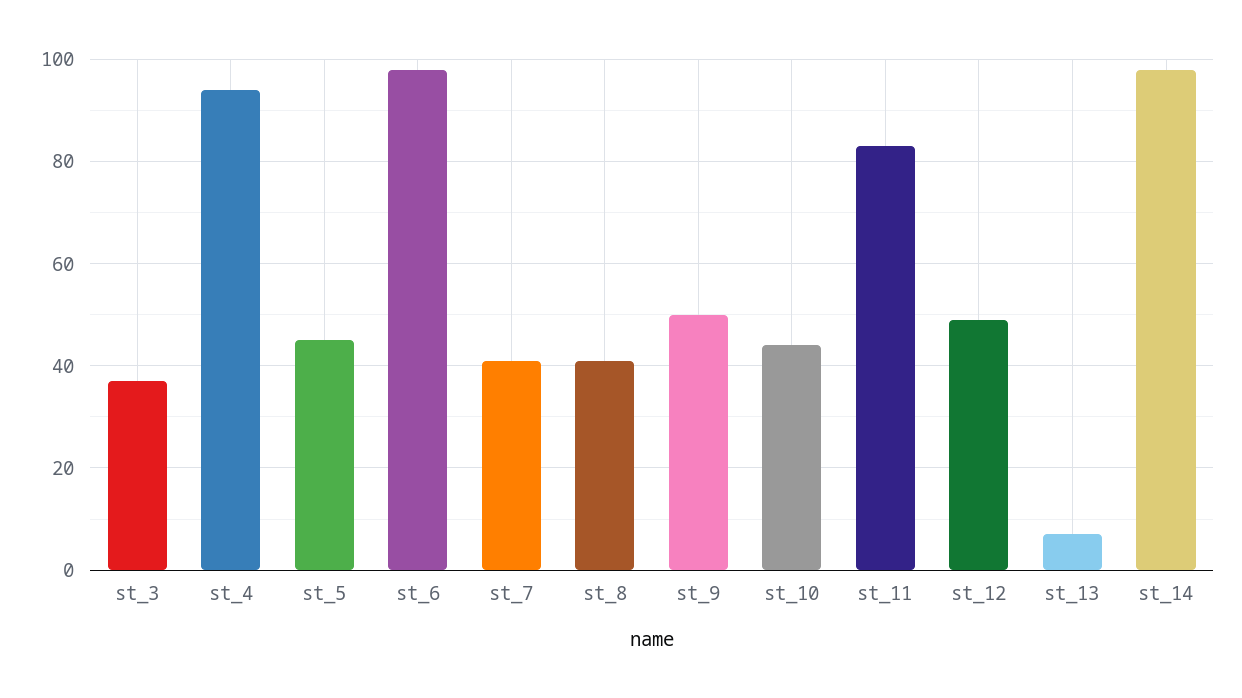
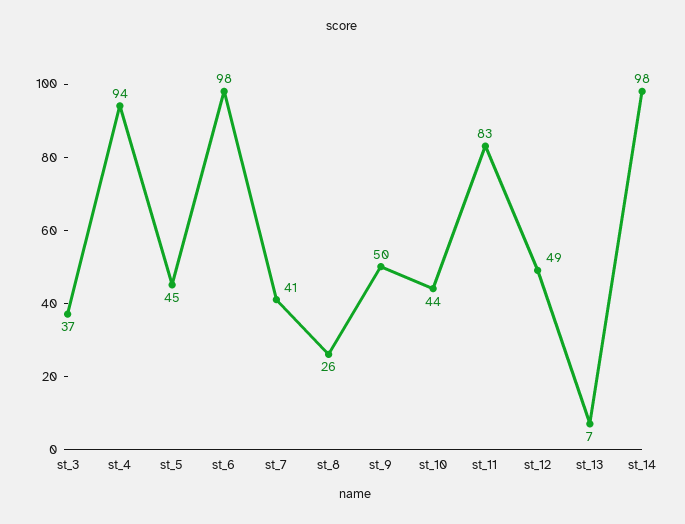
st_8: 40 -> 26

